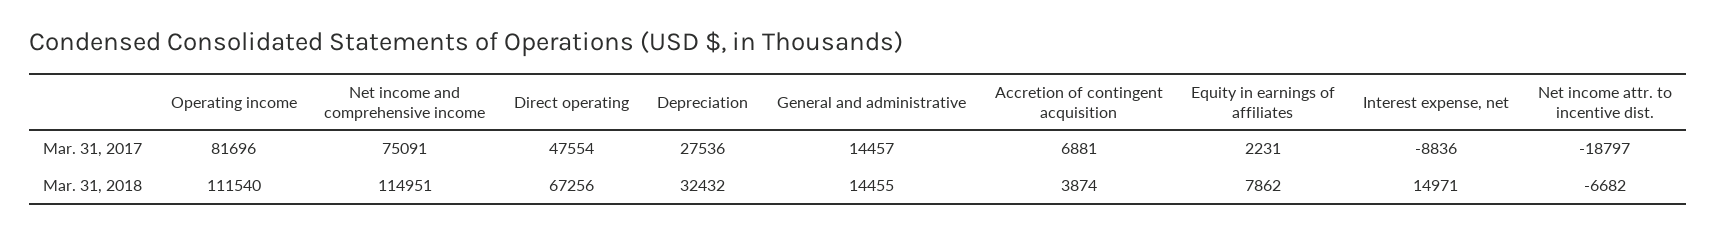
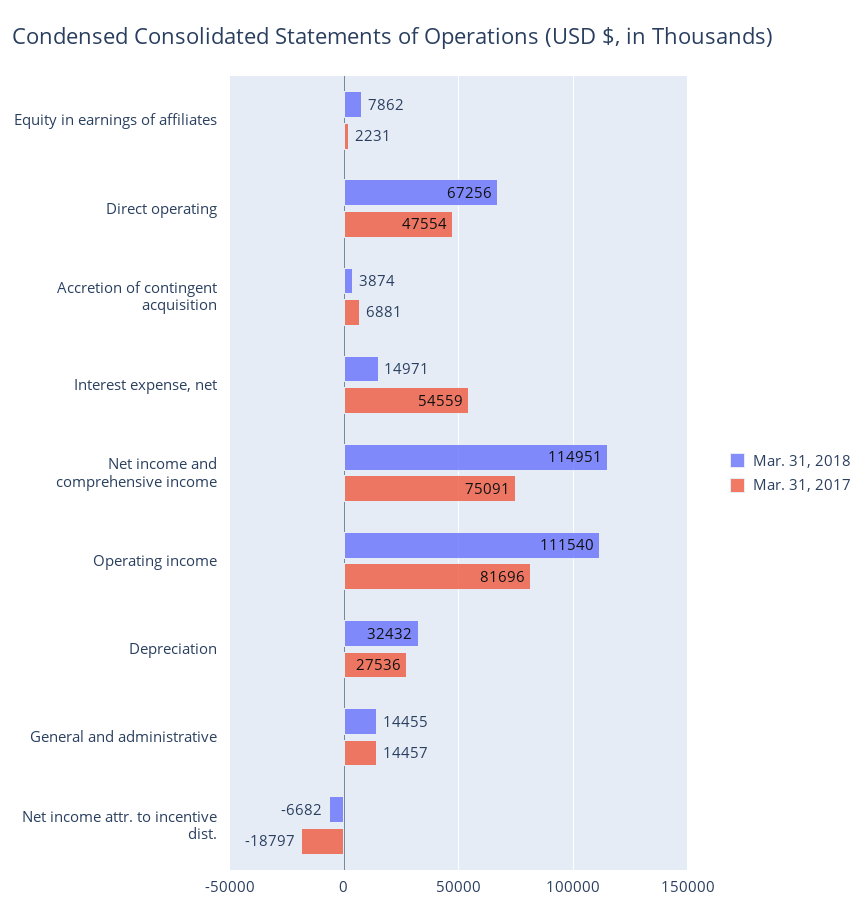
Mar. 31, 2017, Interest expense, net: -8836 -> 54559

